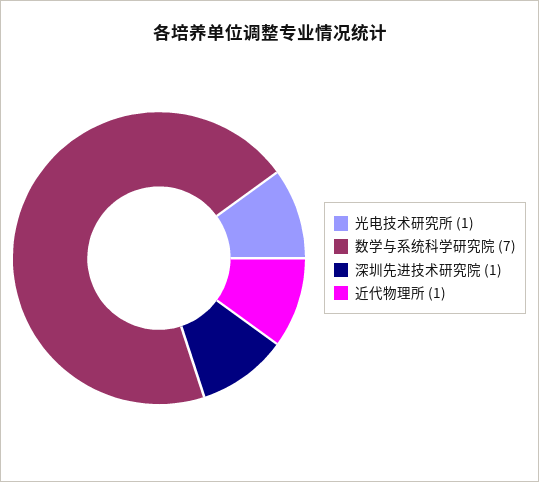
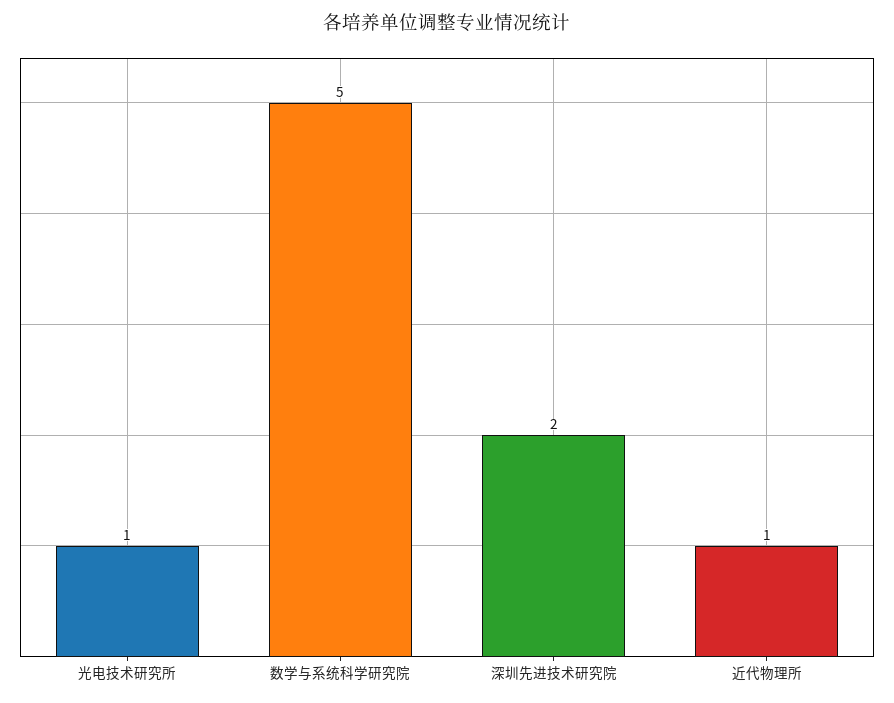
数学与系统科学研究院: 7 -> 5
深圳先进技术研究院: 1 -> 2

